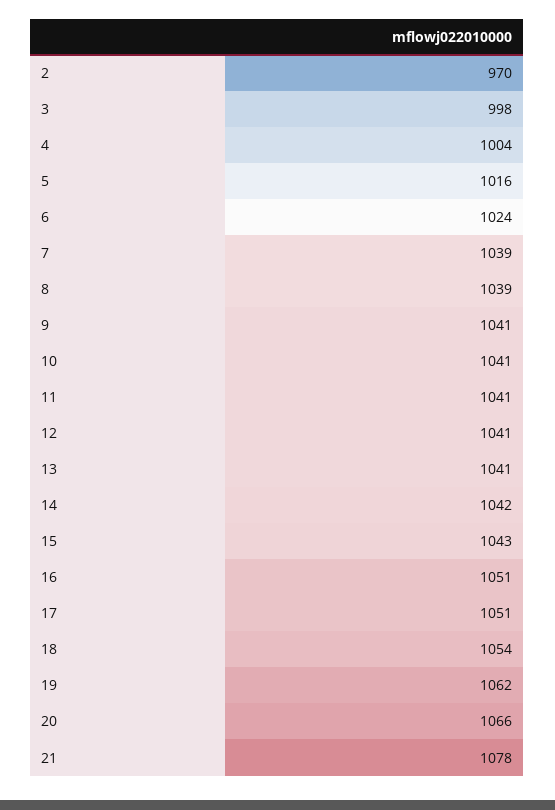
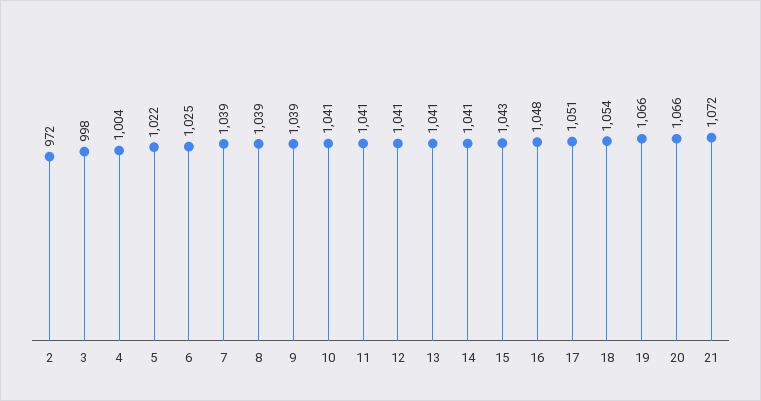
2: 970 -> 972
5: 1016 -> 1022
6: 1024 -> 1025
9: 1041 -> 1039
14: 1042 -> 1041
16: 1051 -> 1048
19: 1062 -> 1066
21: 1078 -> 1072

